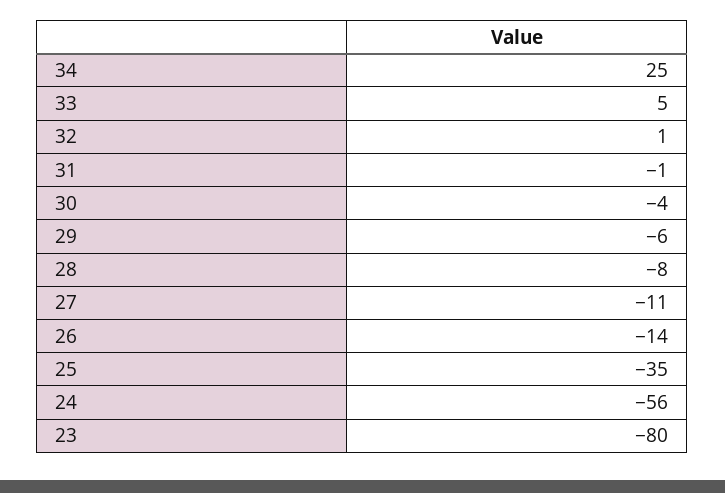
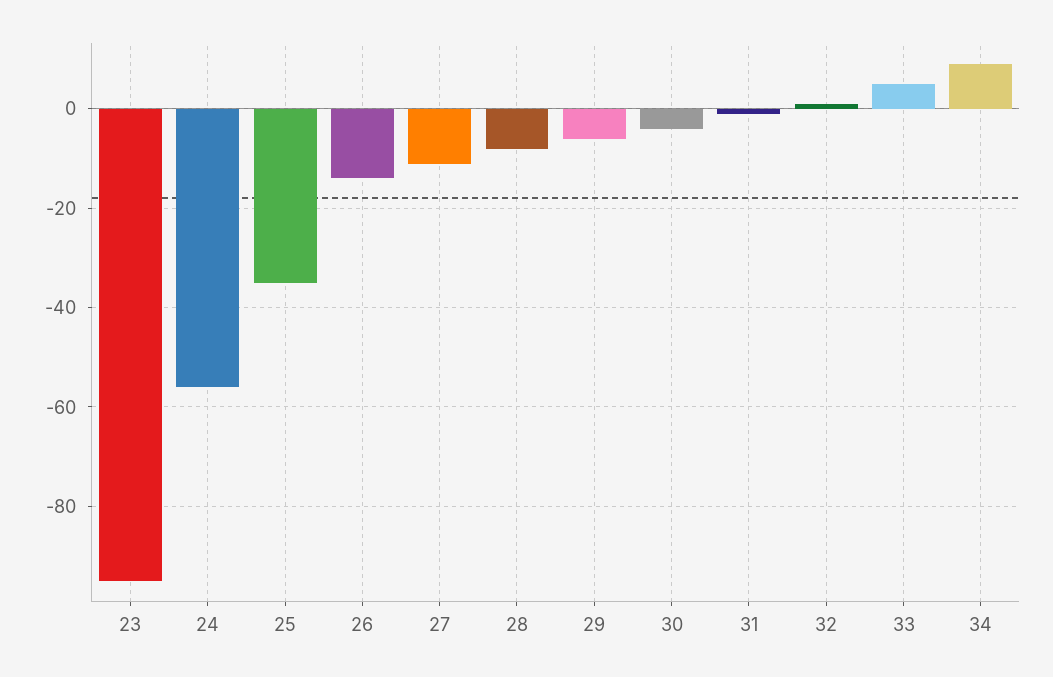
34: 25 -> 10
23: -80 -> -95

